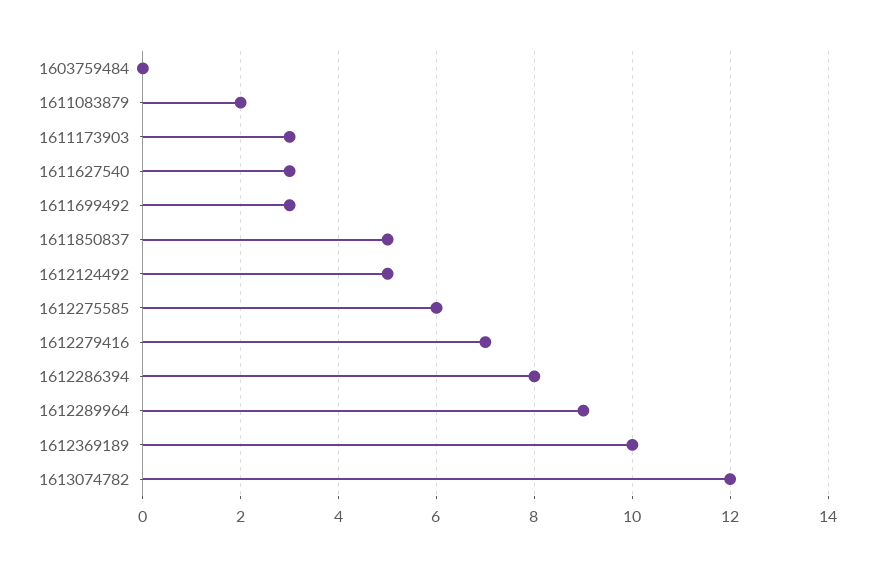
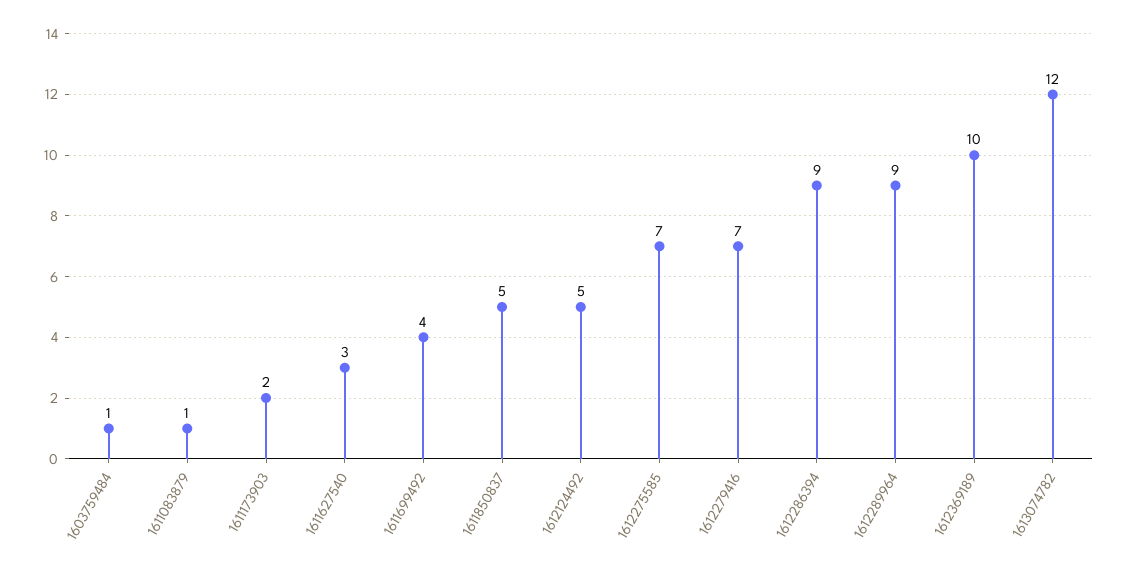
1603759484: 0 -> 1
1611083879: 2 -> 1
1611173903: 3 -> 2
1611699492: 3 -> 4
1612275585: 6 -> 7
1612286394: 8 -> 9

